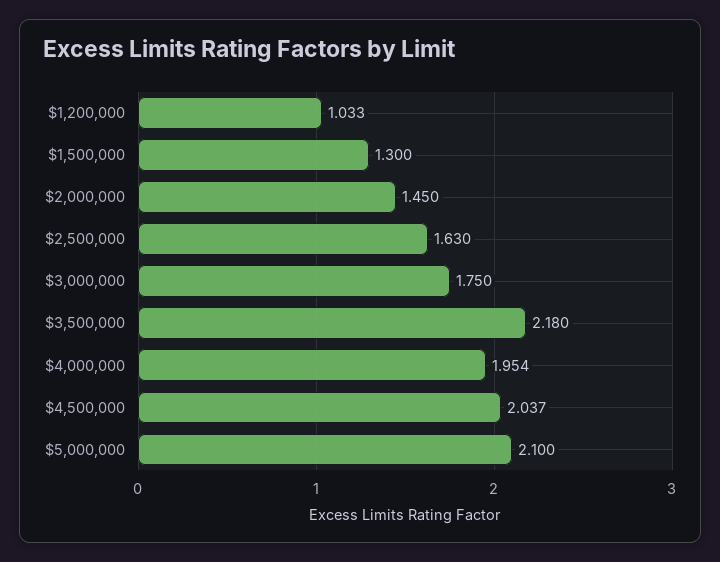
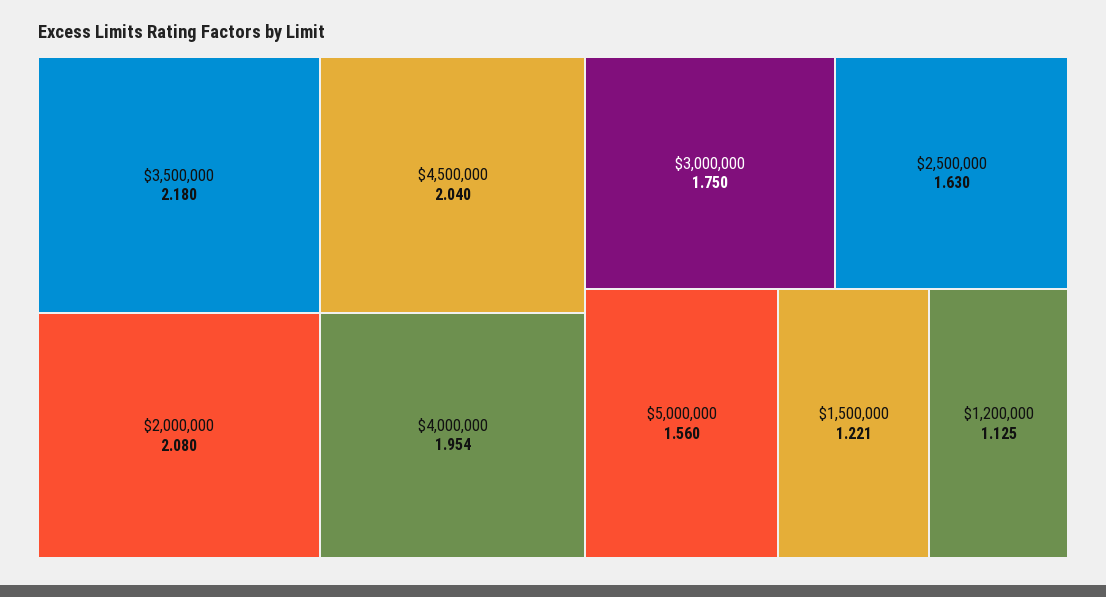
$1,200,000: 1.033 -> 1.125
$1,500,000: 1.3 -> 1.221
$2,000,000: 1.45 -> 2.08
$4,500,000: 2.037 -> 2.04
$5,000,000: 2.1 -> 1.56

